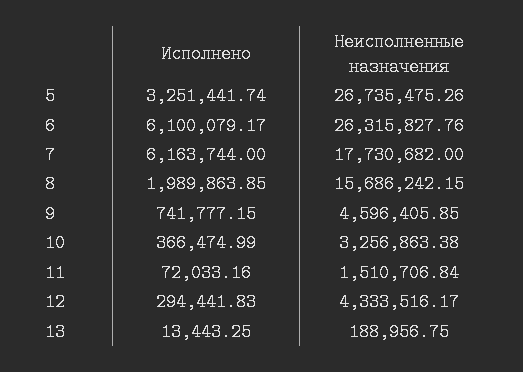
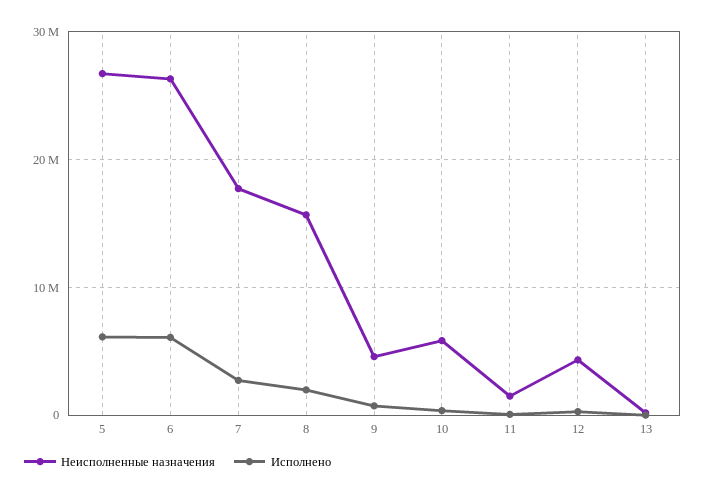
Исполнено, 5: 3251441.74 -> 6000000
Исполнено, 7: 6163744 -> 3000000
Неисполненные назначения, 10: 3256863.38 -> 6000000

